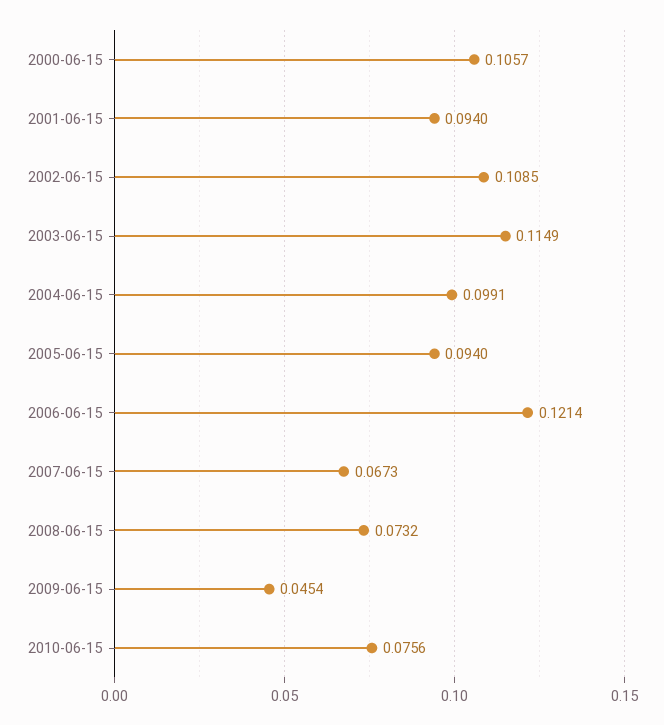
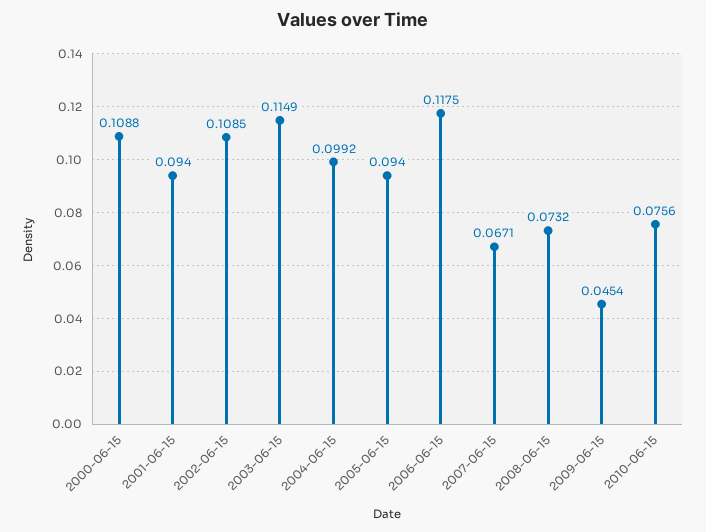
2000-06-15: 0.1057 -> 0.1088
2004-06-15: 0.0991 -> 0.0992
2006-06-15: 0.1214 -> 0.1175
2007-06-15: 0.0673 -> 0.0671

